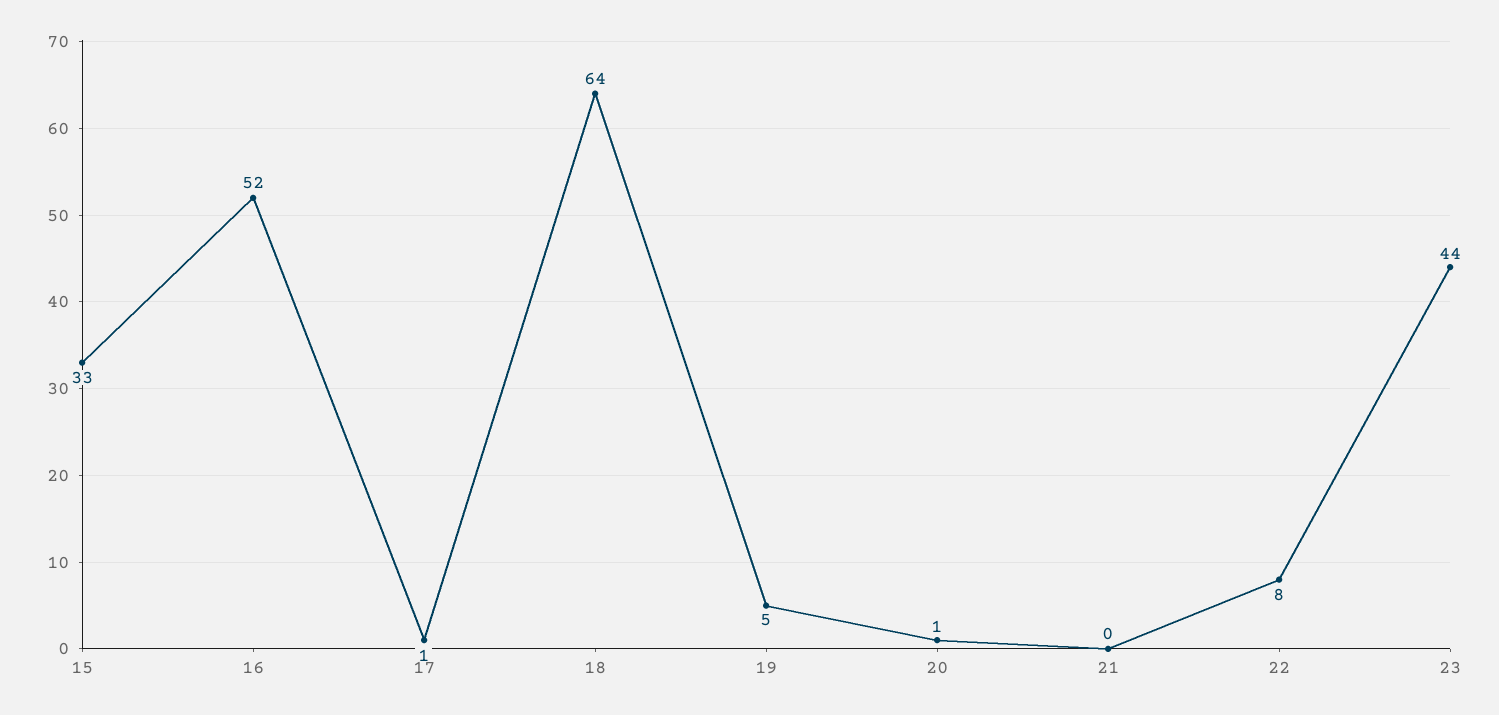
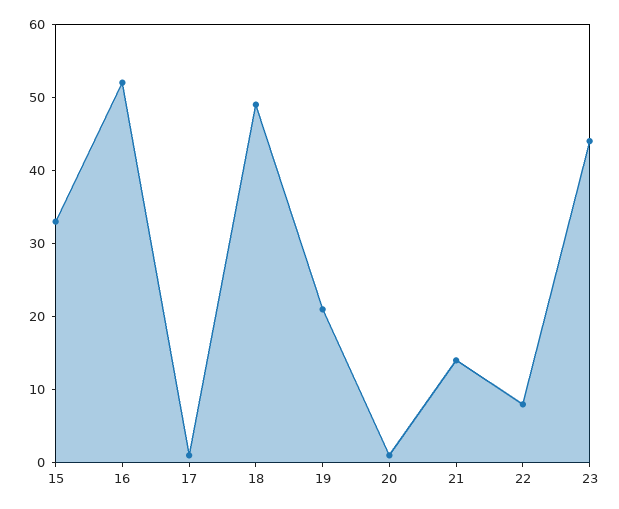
18: 64 -> 50
19: 5 -> 20
21: 0 -> 15

